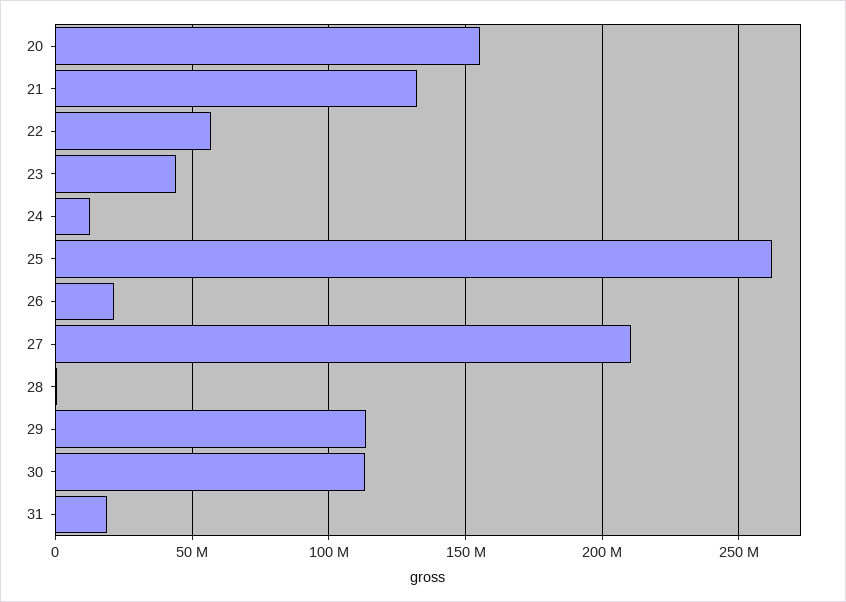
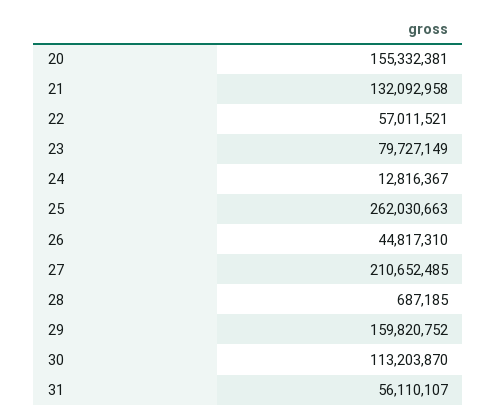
23: 45000000 -> 79727149
26: 20000000 -> 44817310
29: 115000000 -> 159820752
31: 20000000 -> 56110107

